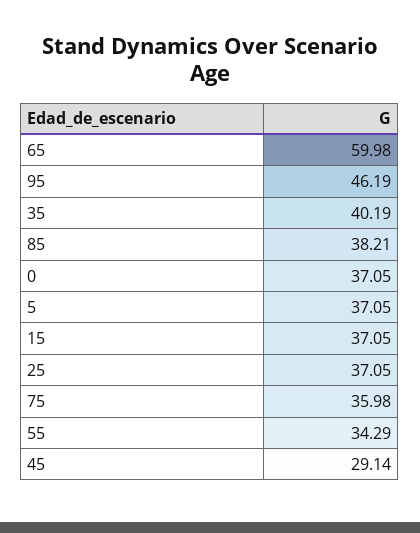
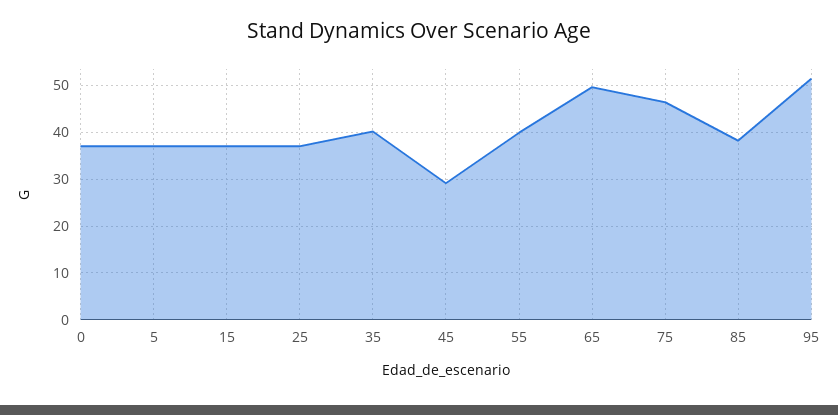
65: 59.98 -> 50
95: 46.19 -> 52
75: 35.98 -> 46
55: 34.29 -> 40

